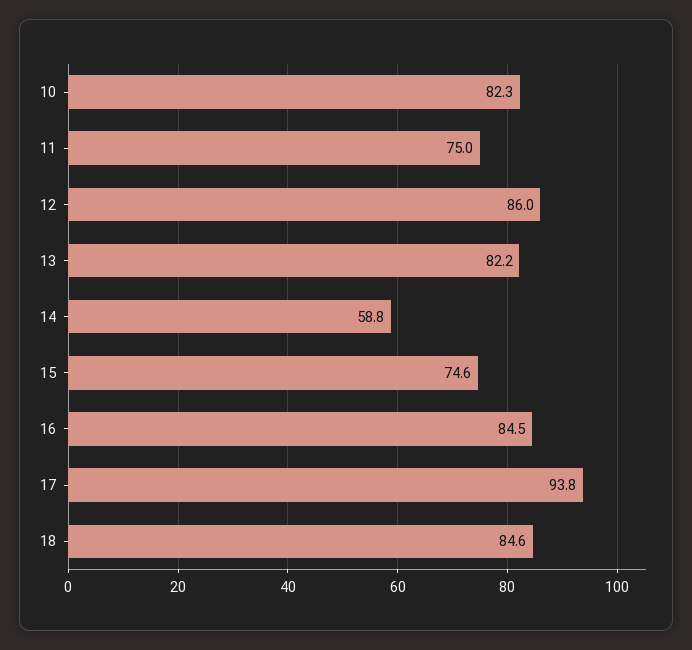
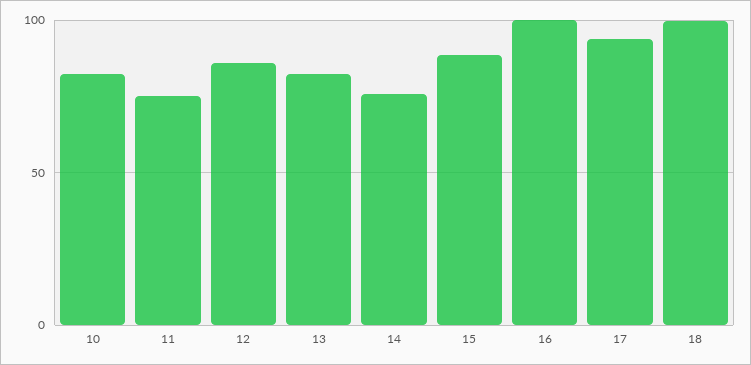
14: 58.8 -> 75
15: 74.6 -> 90
16: 84.5 -> 100
18: 84.6 -> 100

